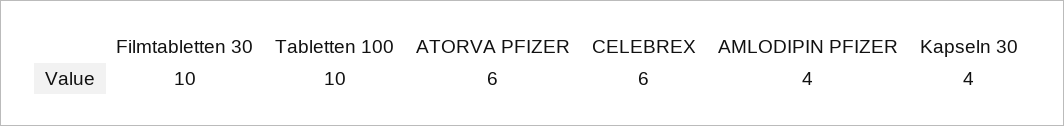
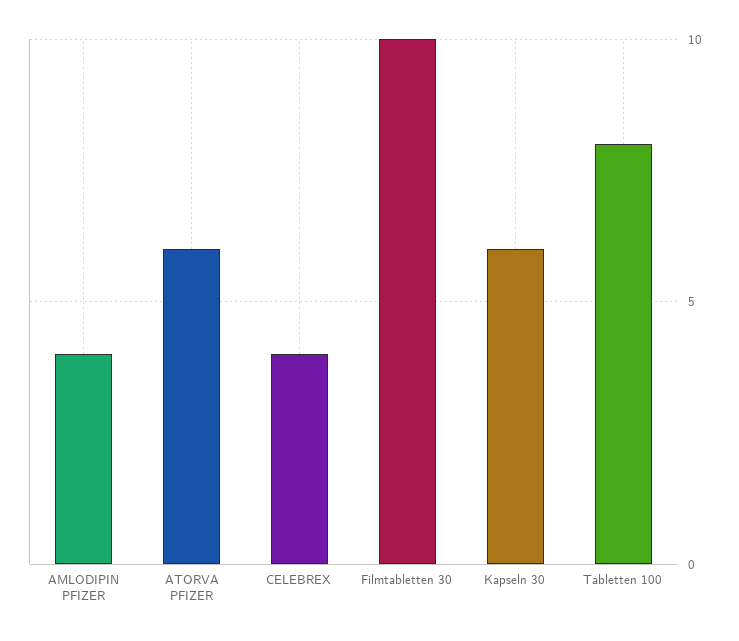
Tabletten 100: 10 -> 8
CELEBREX: 6 -> 4
Kapseln 30: 4 -> 6

